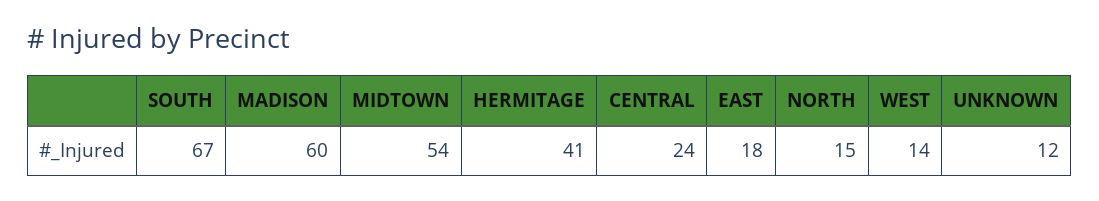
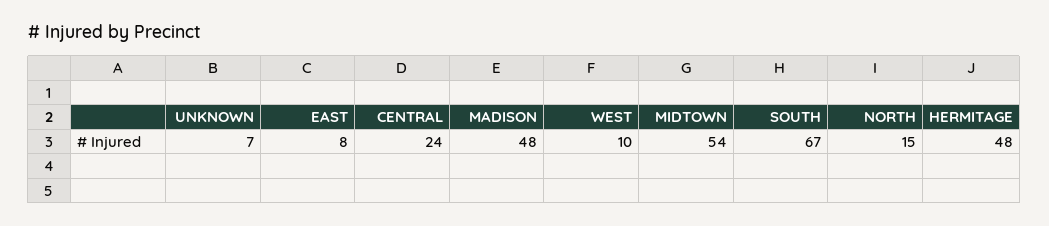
MADISON: 60 -> 48
HERMITAGE: 41 -> 48
EAST: 18 -> 8
WEST: 14 -> 10
UNKNOWN: 12 -> 7

